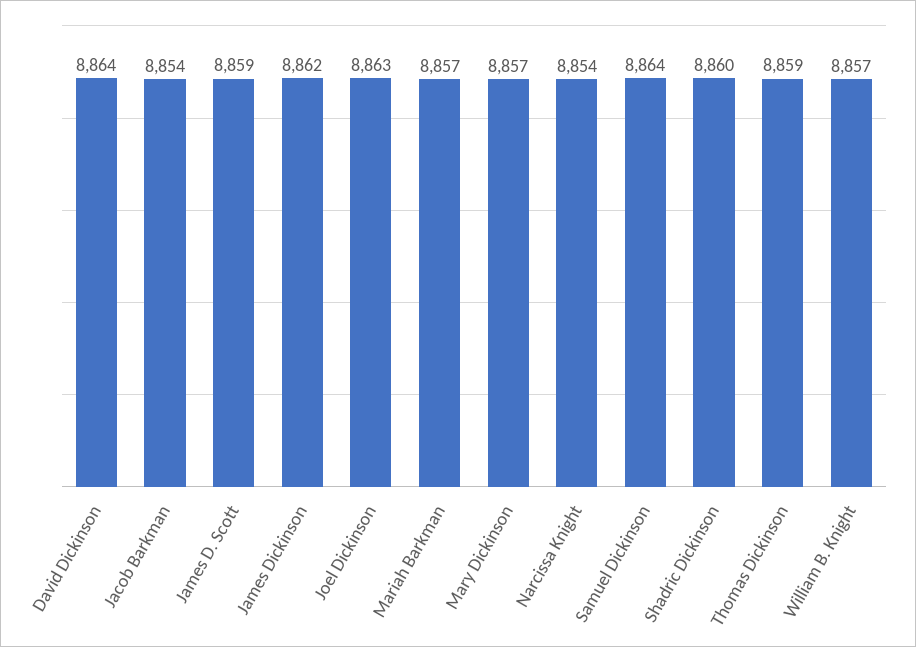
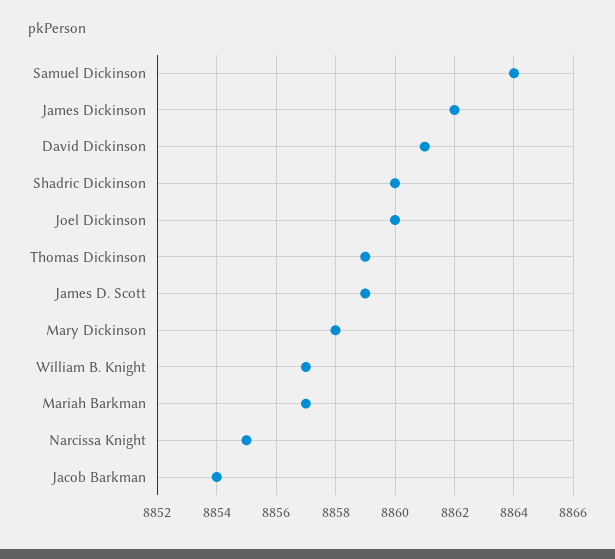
David Dickinson: 8864 -> 8861
Joel Dickinson: 8863 -> 8860
Mary Dickinson: 8857 -> 8858
Narcissa Knight: 8854 -> 8855

